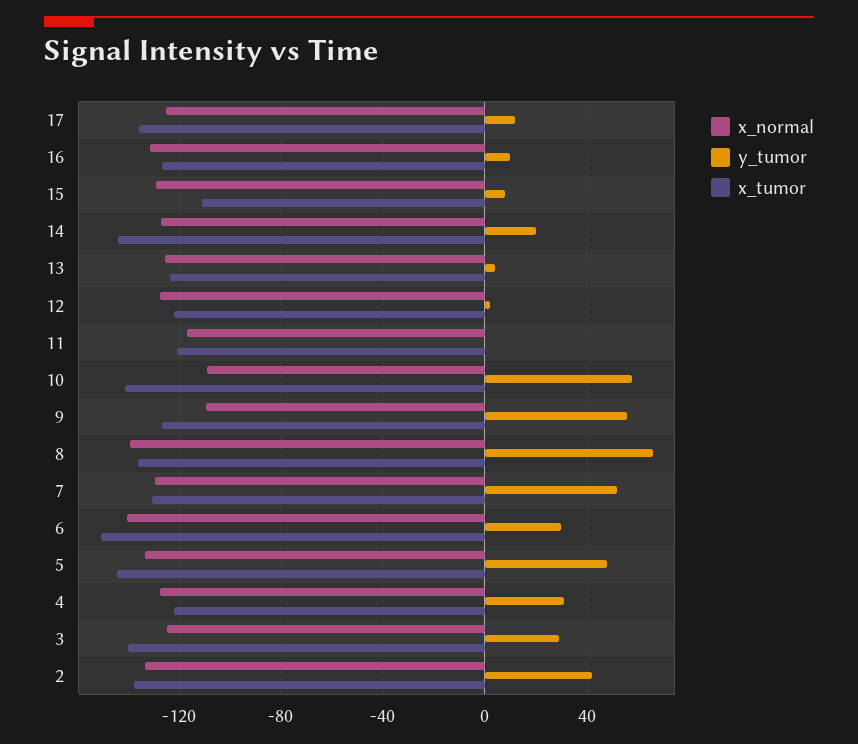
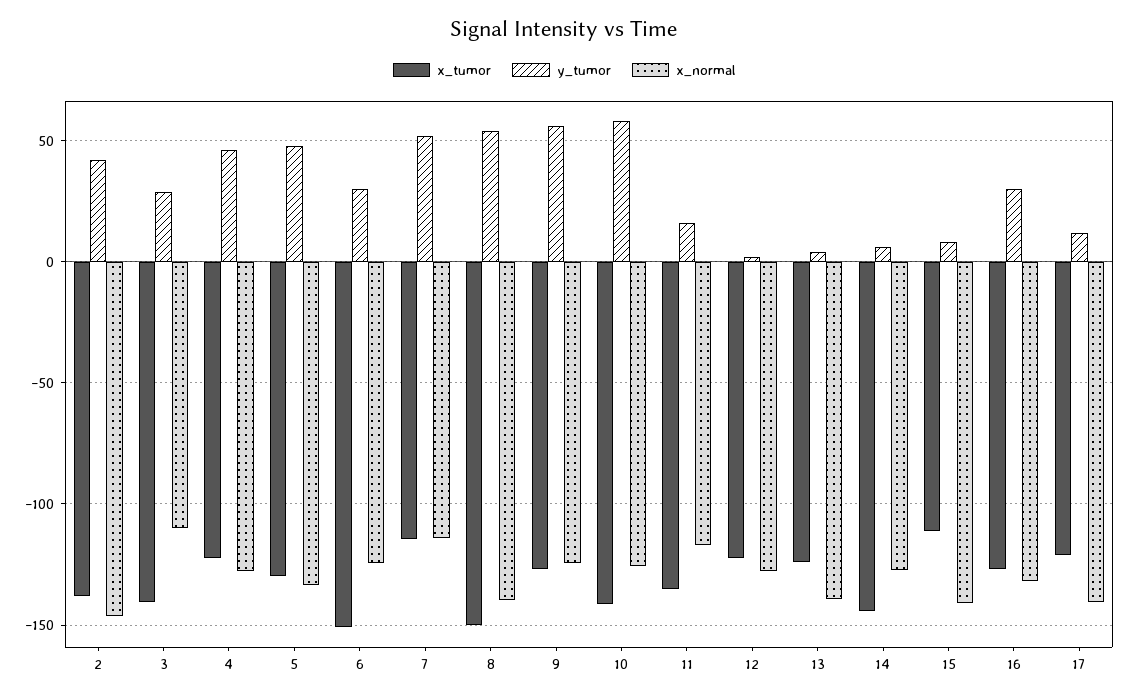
x_normal, 17: -125 -> -140
x_tumor, 17: -135 -> -120
y_tumor, 16: 10 -> 30
x_normal, 15: -130 -> -140
y_tumor, 14: 20 -> 5
x_normal, 13: -125 -> -140
y_tumor, 11: 0 -> 15
x_tumor, 11: -120 -> -135
x_normal, 10: -110 -> -125
x_normal, 9: -110 -> -125
y_tumor, 8: 65 -> 55
x_tumor, 8: -135 -> -150
x_normal, 7: -130 -> -115
x_tumor, 7: -130 -> -115
x_normal, 6: -140 -> -125
x_tumor, 5: -145 -> -130
y_tumor, 4: 30 -> 45
x_normal, 3: -125 -> -110
x_normal, 2: -135 -> -145

